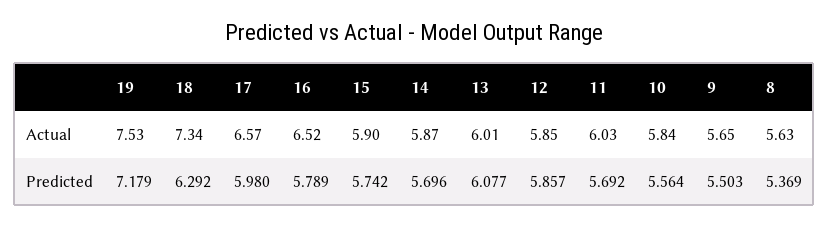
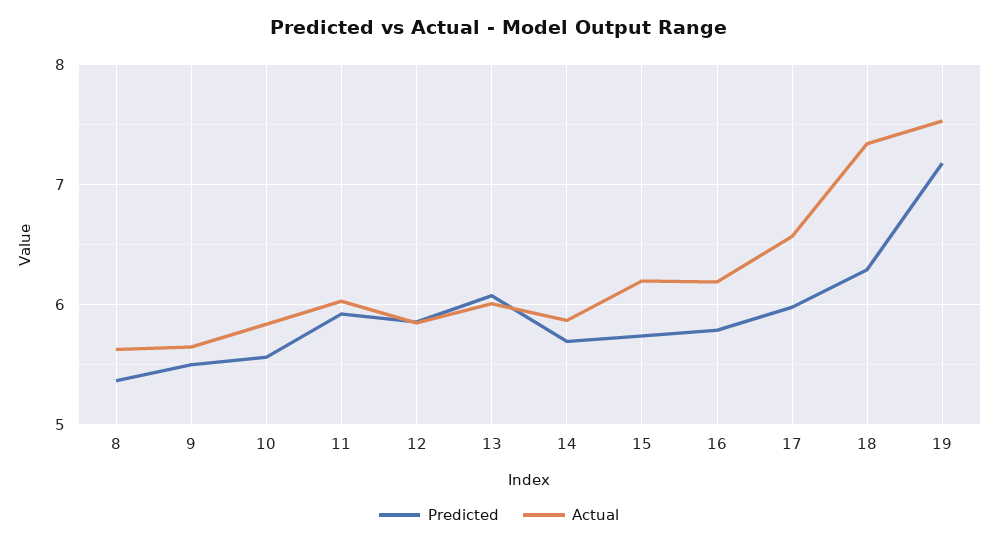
Actual, 16: 6.52 -> 6.2
Actual, 15: 5.9 -> 6.2
Predicted, 11: 5.692 -> 5.9

